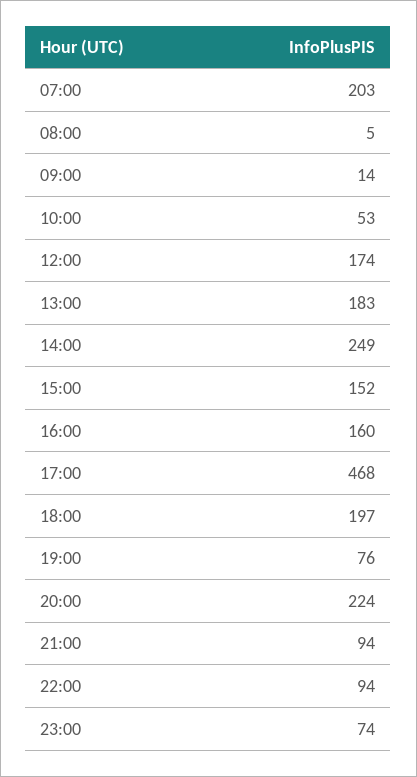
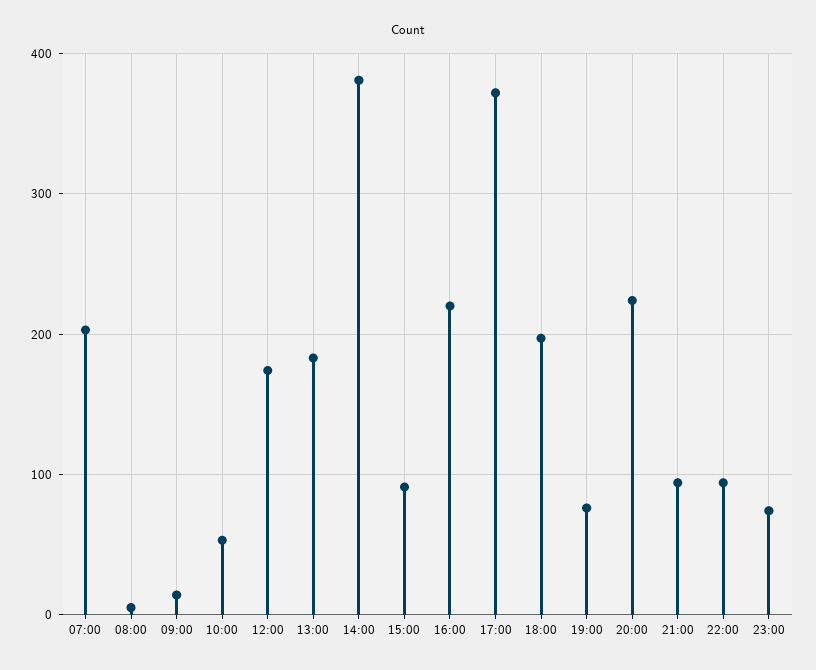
14:00: 249 -> 380
15:00: 152 -> 90
16:00: 160 -> 220
17:00: 468 -> 370

